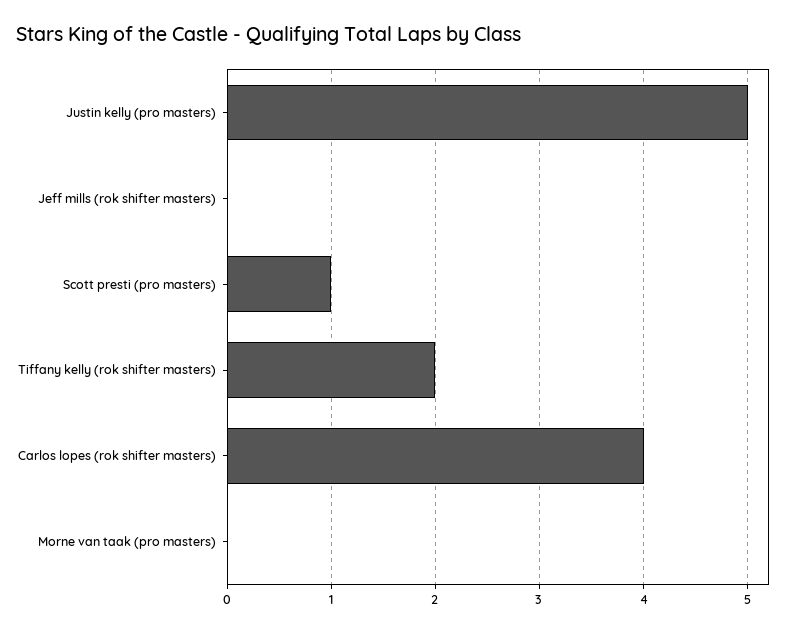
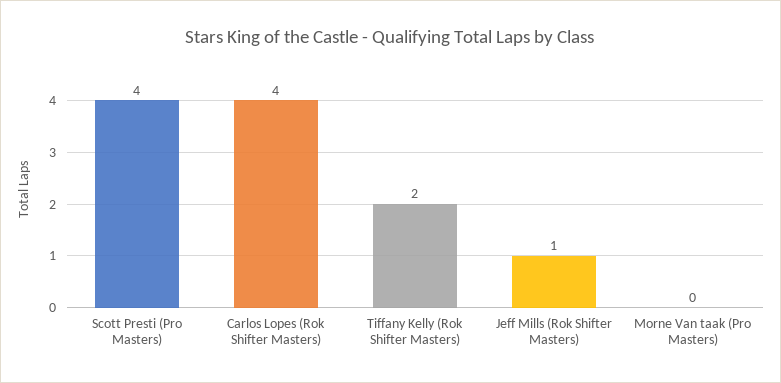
Justin kelly (pro masters): 5 -> none
Jeff mills (rok shifter masters): 0 -> 1
Scott presti (pro masters): 1 -> 4

